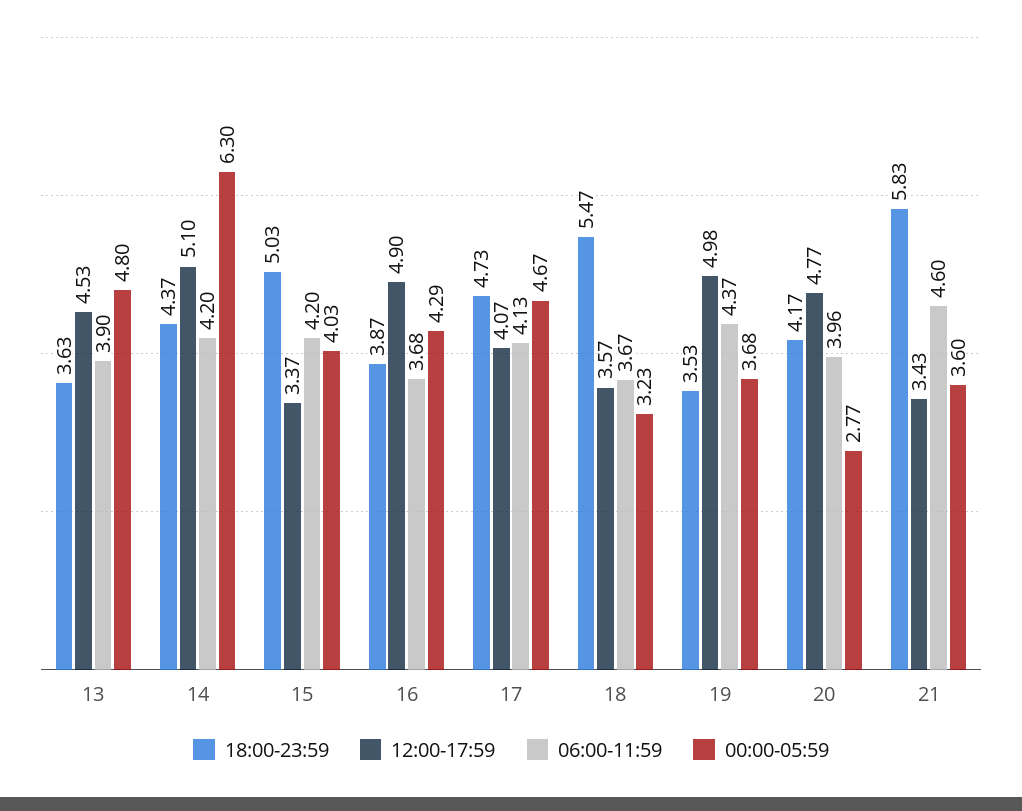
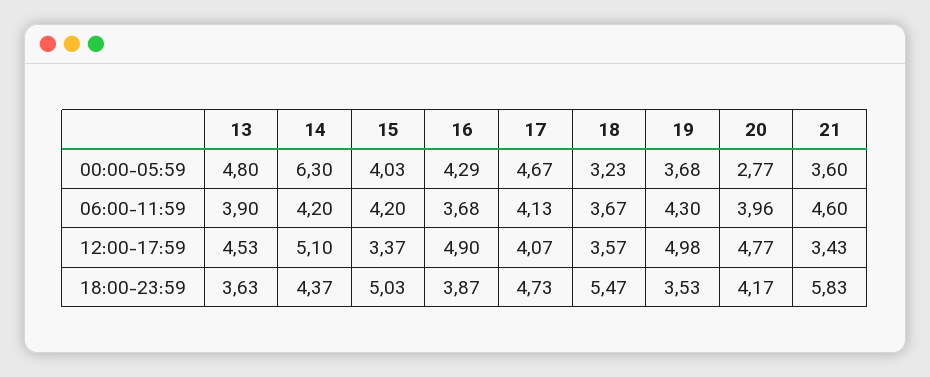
06:00-11:59, 19: 4.37 -> 4.3

